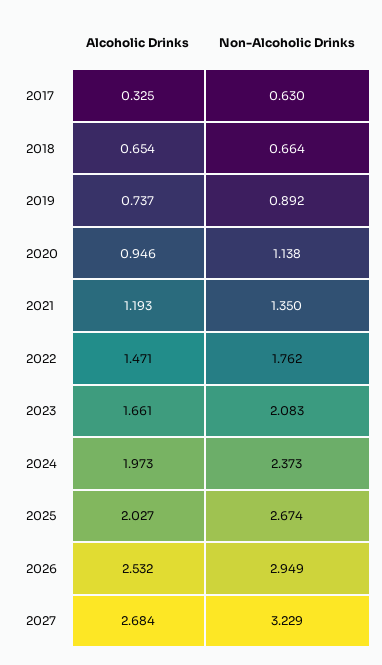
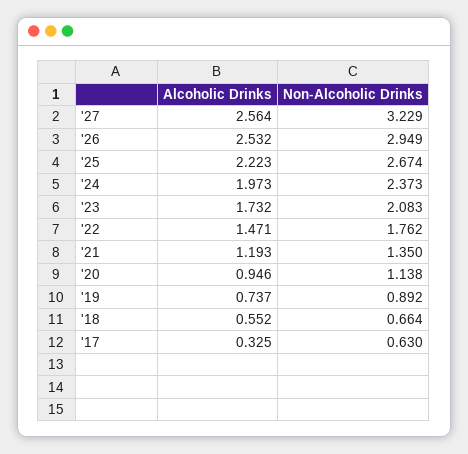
Alcoholic Drinks, 2018: 0.654 -> 0.552
Alcoholic Drinks, 2023: 1.661 -> 1.732
Alcoholic Drinks, 2025: 2.027 -> 2.223
Alcoholic Drinks, 2027: 2.684 -> 2.564

